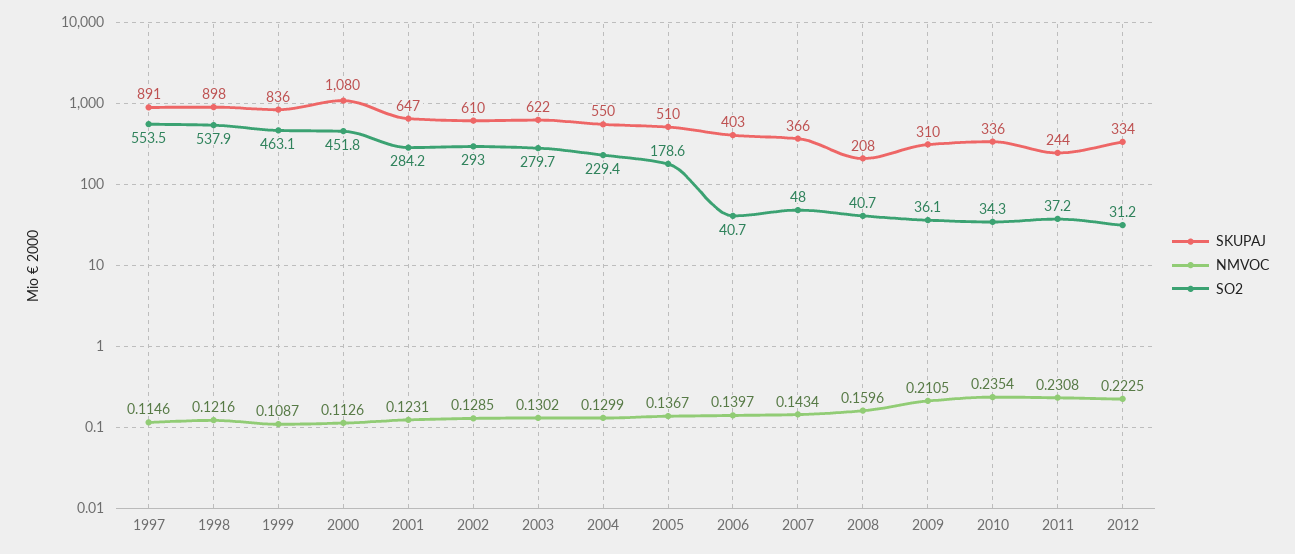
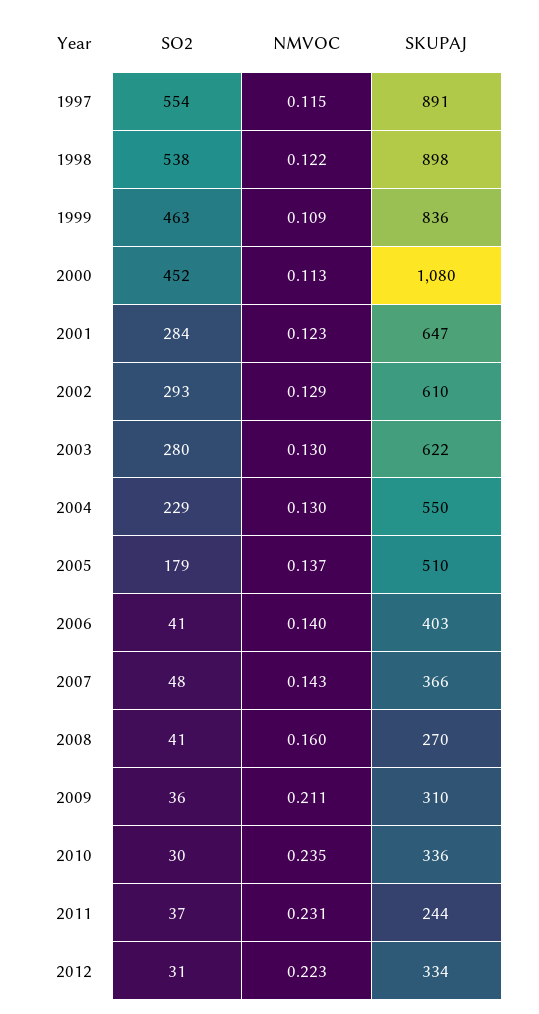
SKUPAJ, 2008: 208 -> 270
SO2, 2010: 34.3 -> 30

